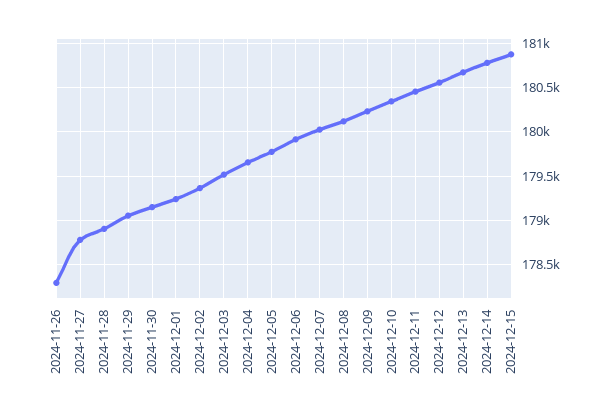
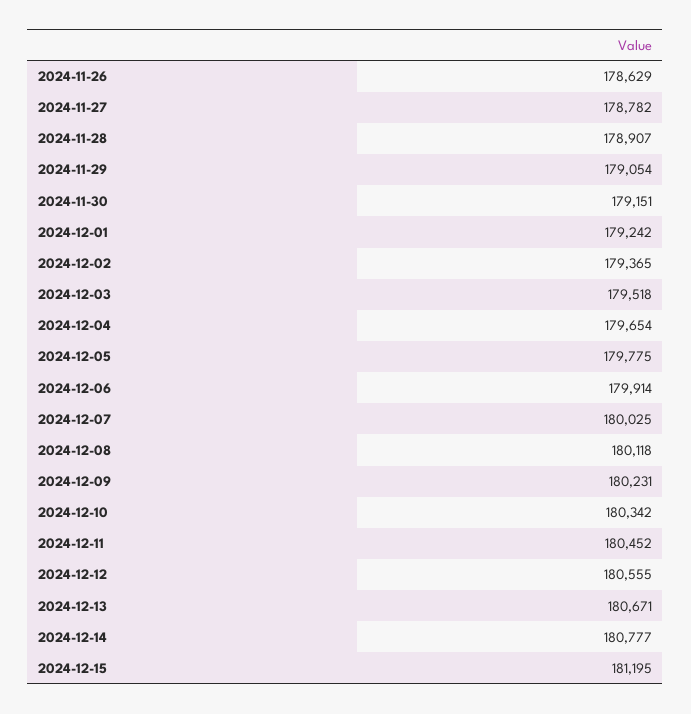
2024-11-26: 178300 -> 178629
2024-12-15: 180900 -> 181195

